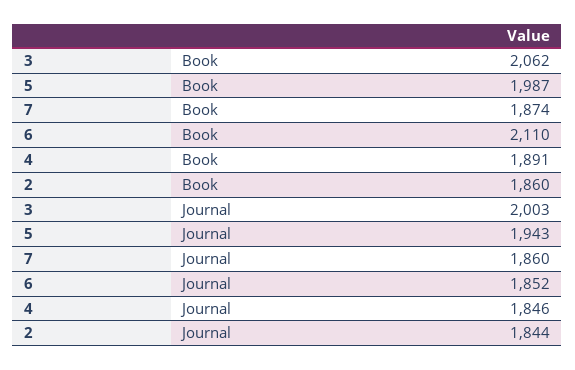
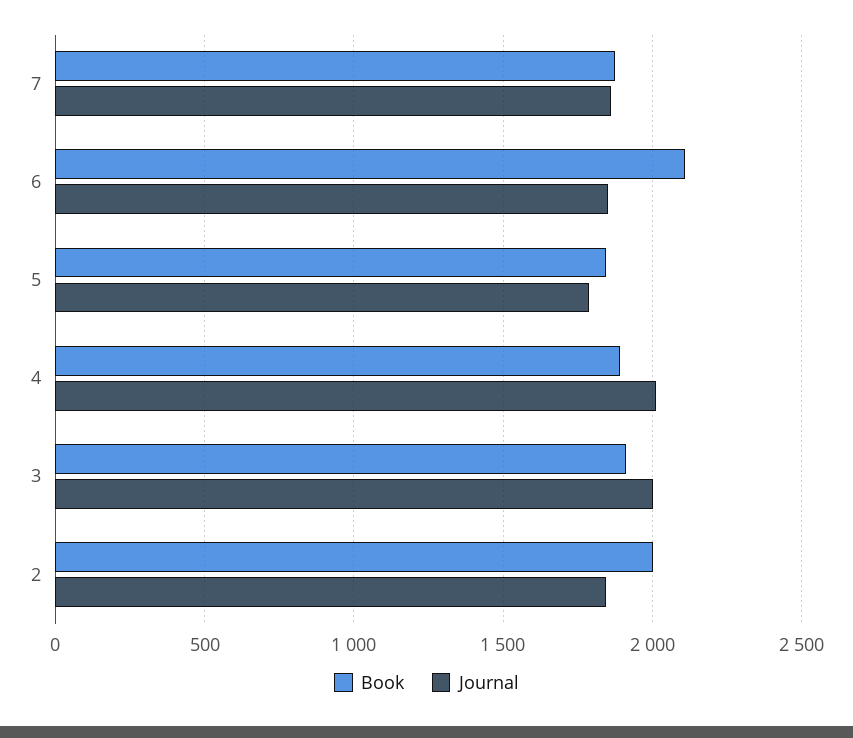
Book, 3: 2062 -> 1900
Book, 5: 1987 -> 1850
Book, 2: 1860 -> 2000
Journal, 5: 1943 -> 1800
Journal, 4: 1846 -> 2000

